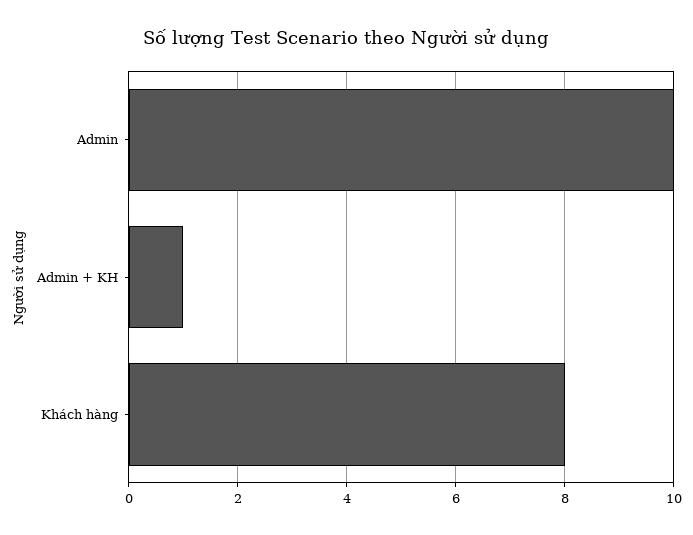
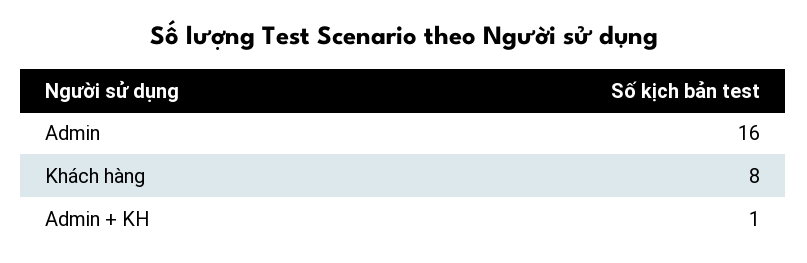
Admin: 10 -> 16

